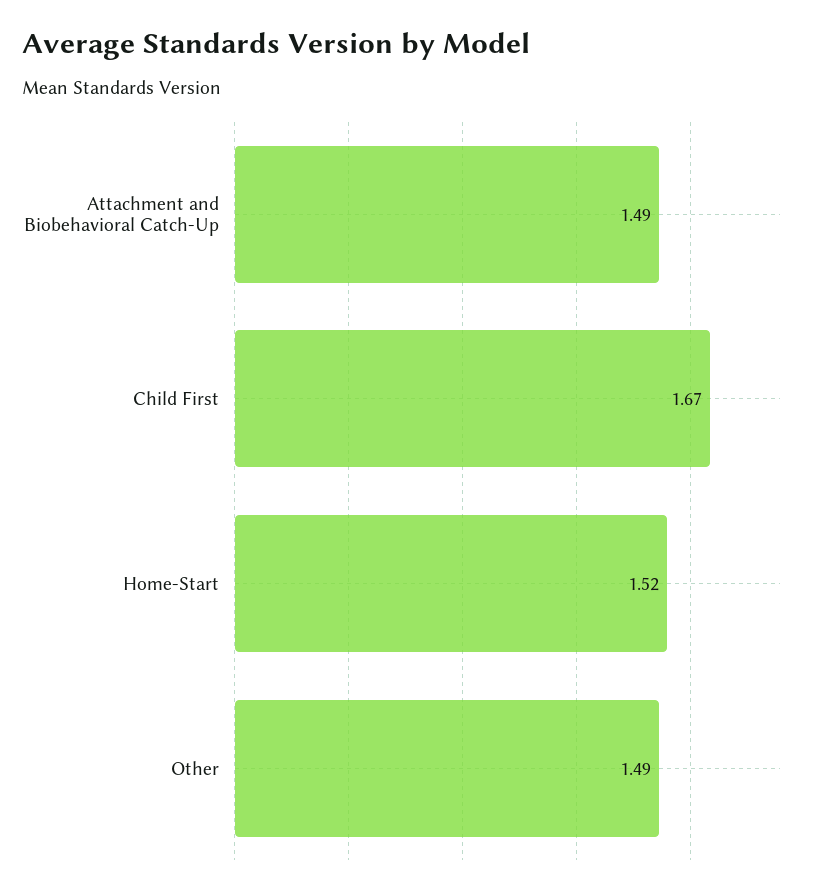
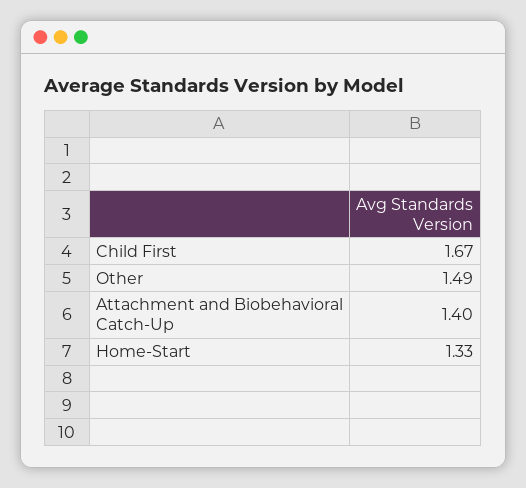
Attachment and Biobehavioral Catch-Up: 1.49 -> 1.4
Home-Start: 1.52 -> 1.33

